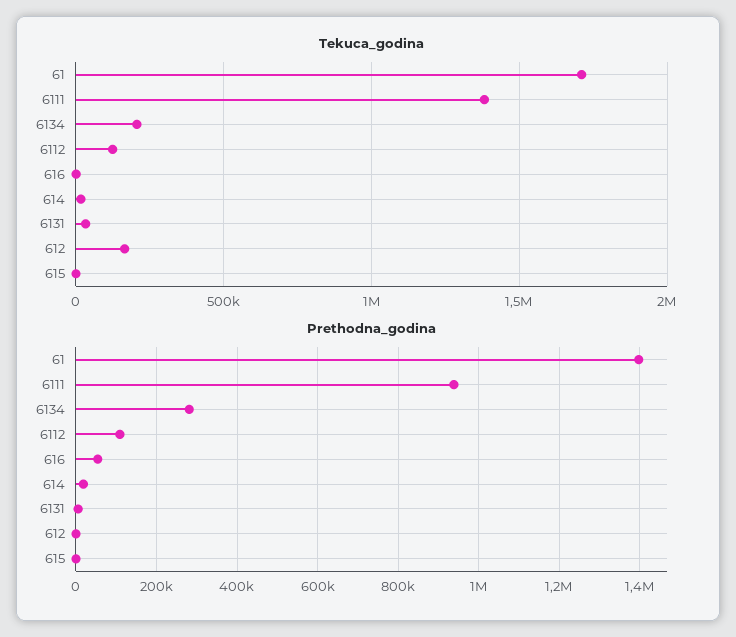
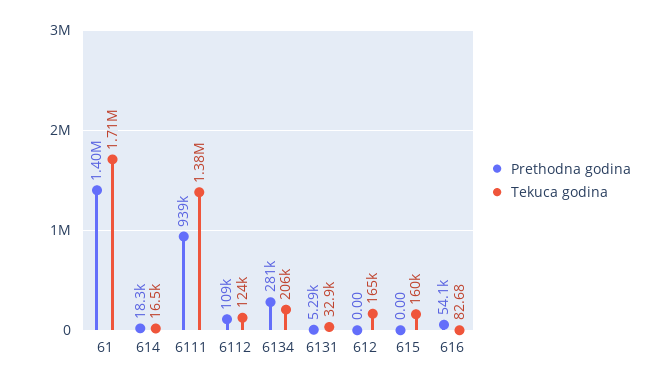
Tekuca_godina, 615: 0 -> 160000

